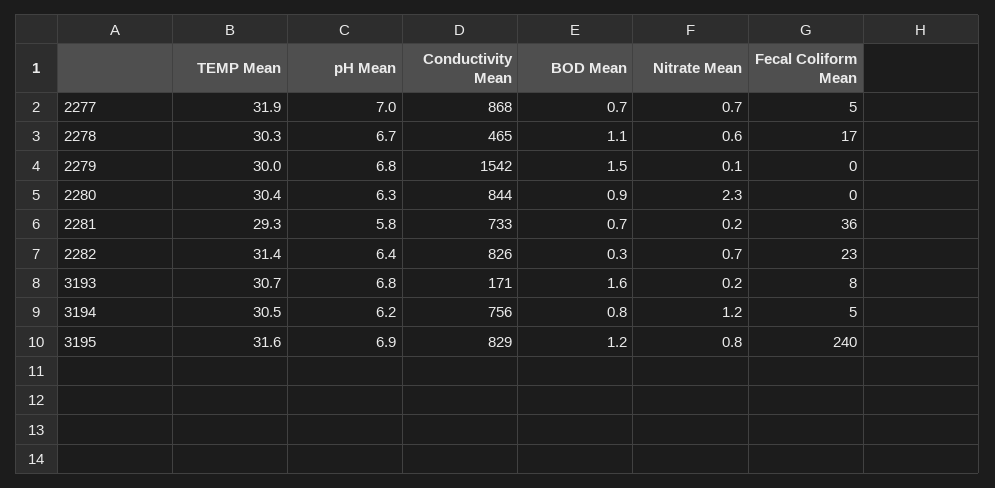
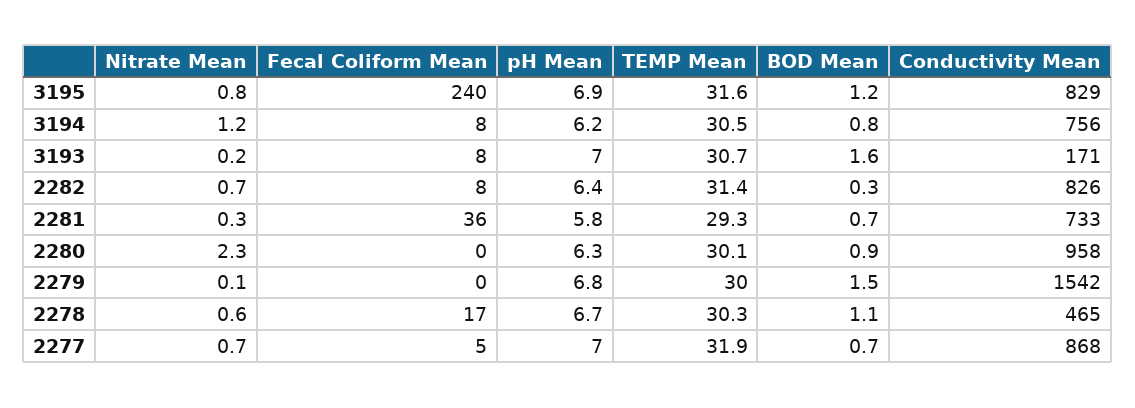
TEMP Mean, 2280: 30.4 -> 30.1
Conductivity Mean, 2280: 844 -> 958
Nitrate Mean, 2281: 0.2 -> 0.3
Fecal Coliform Mean, 2282: 23 -> 8
pH Mean, 3193: 6.8 -> 7
Fecal Coliform Mean, 3194: 5 -> 8

